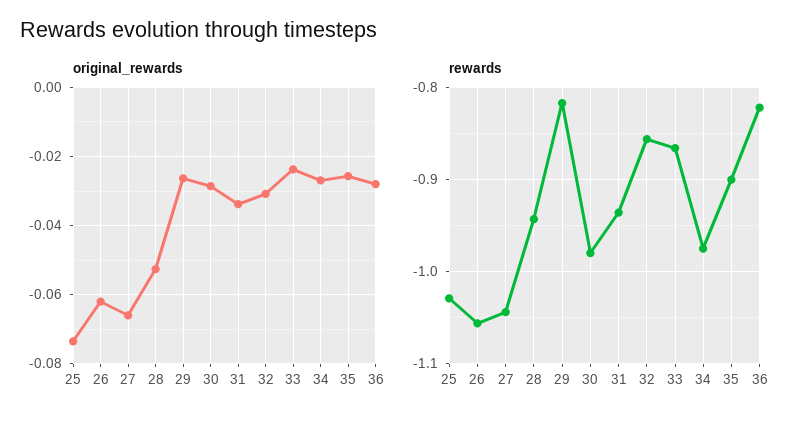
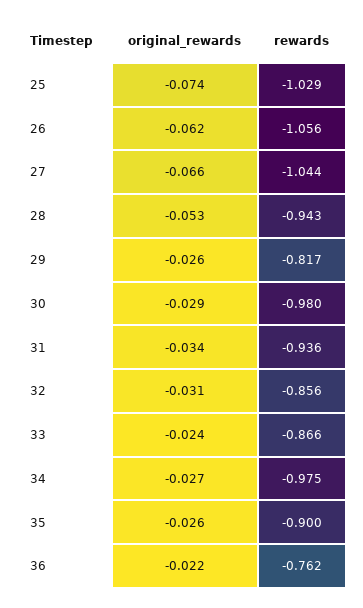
original_rewards, 36: -0.028 -> -0.022
rewards, 36: -0.82 -> -0.762

